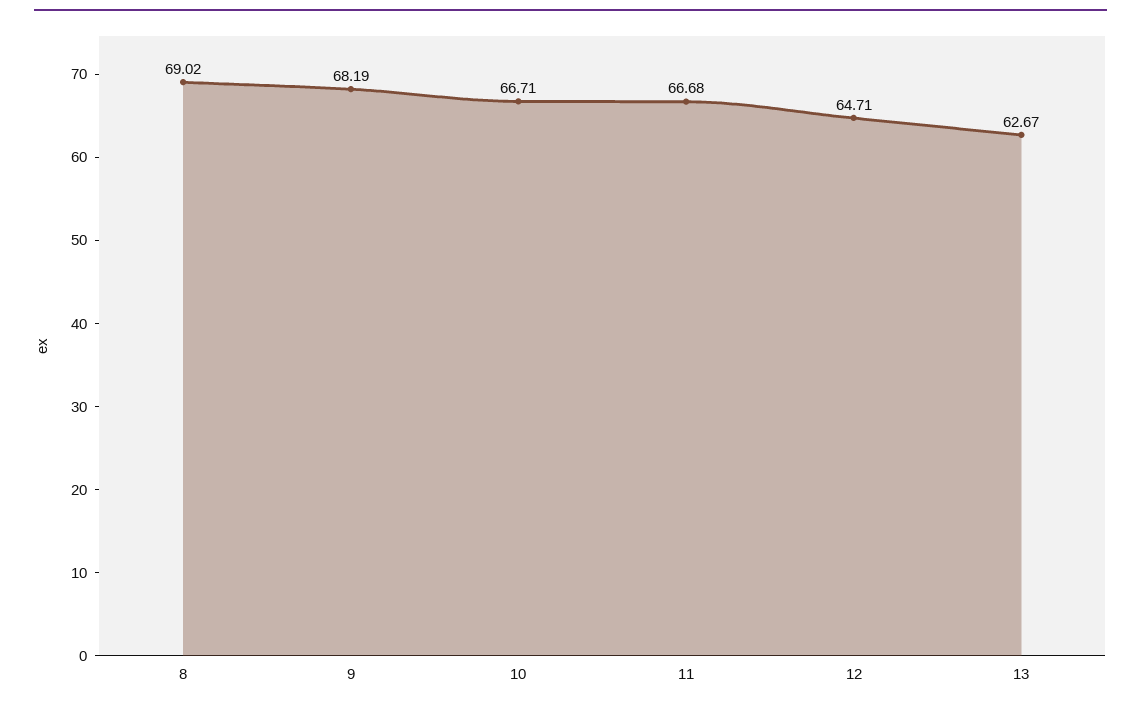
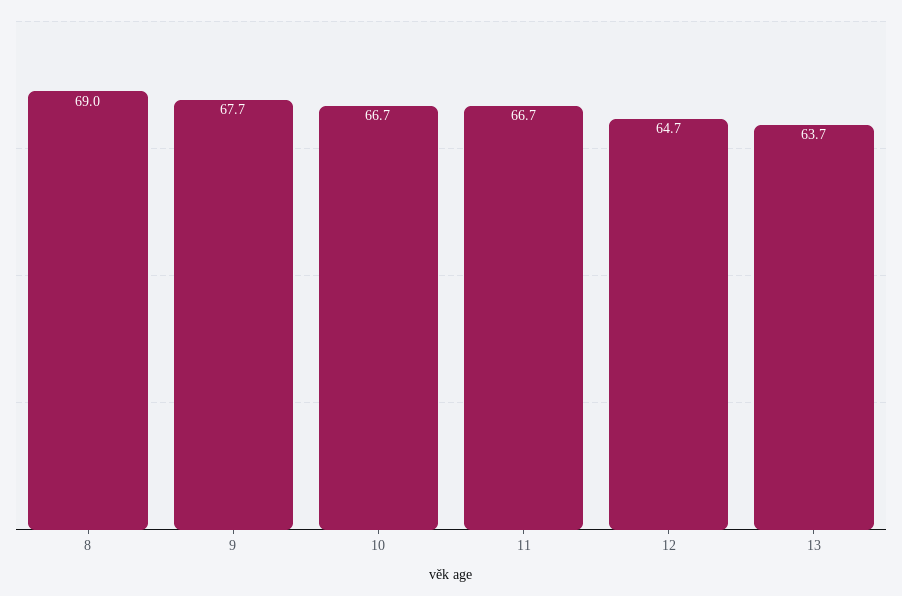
9: 68.19 -> 67.7
13: 62.67 -> 63.7

